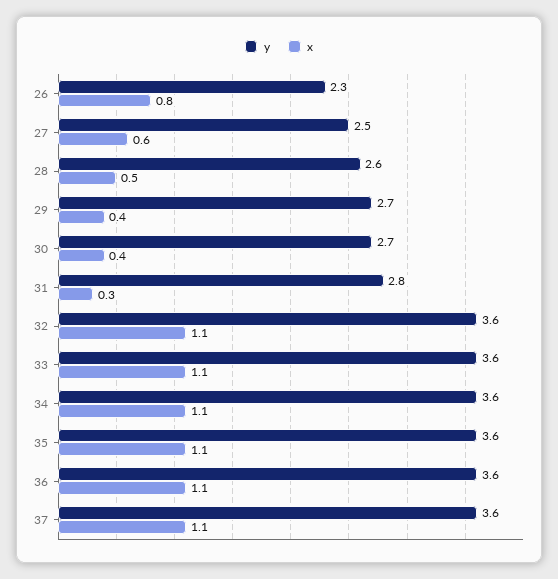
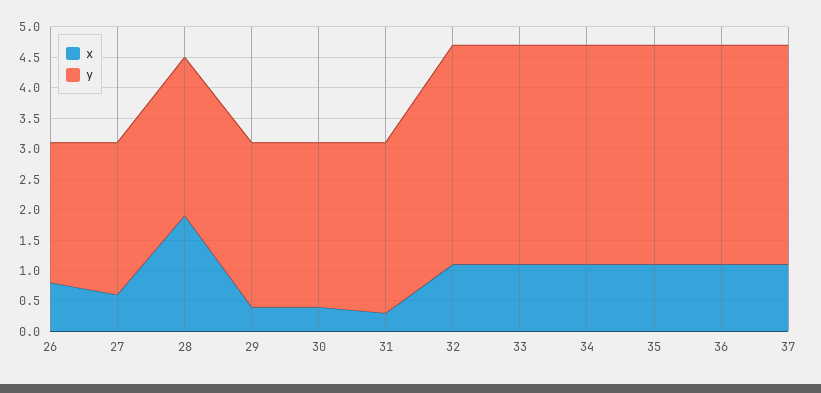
x, 28: 0.5 -> 2

